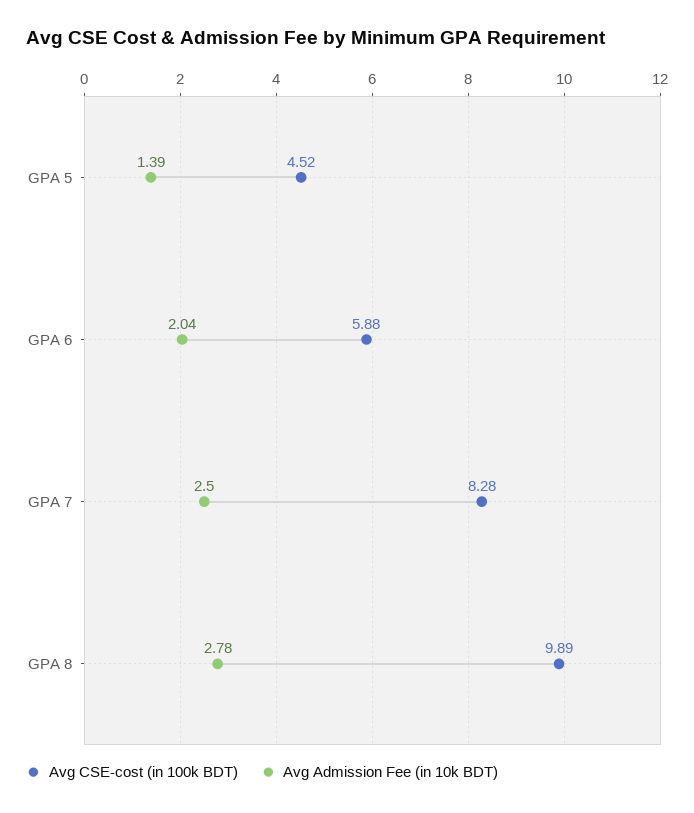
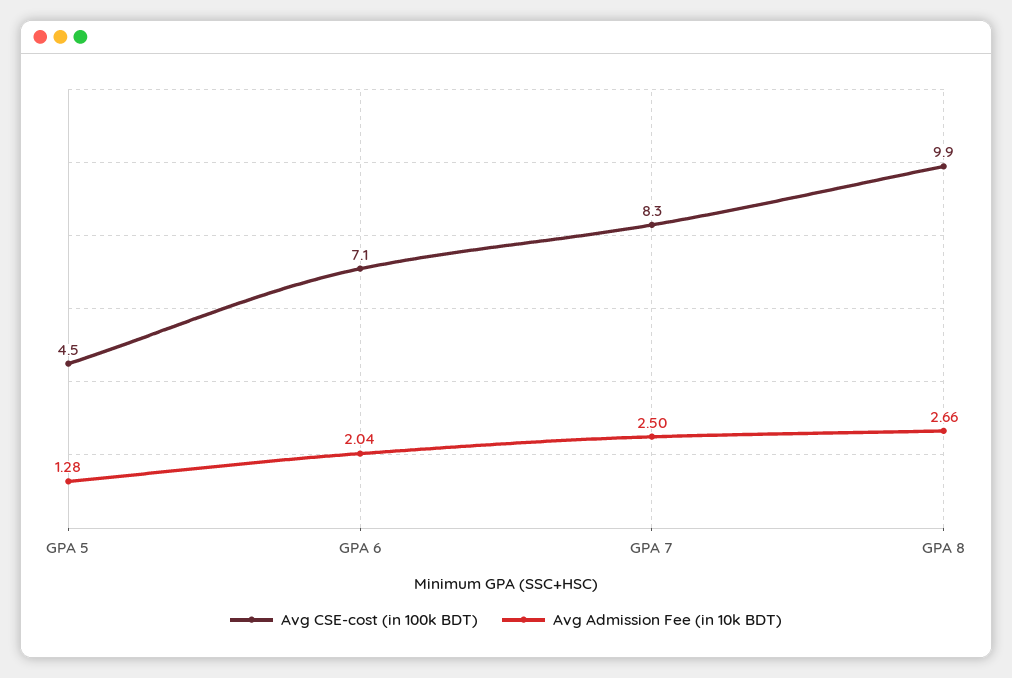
Avg Admission Fee (in 10k BDT), GPA 5: 1.39 -> 1.28
Avg CSE-cost (in 100k BDT), GPA 6: 5.88 -> 7.1
Avg Admission Fee (in 10k BDT), GPA 8: 2.78 -> 2.66

